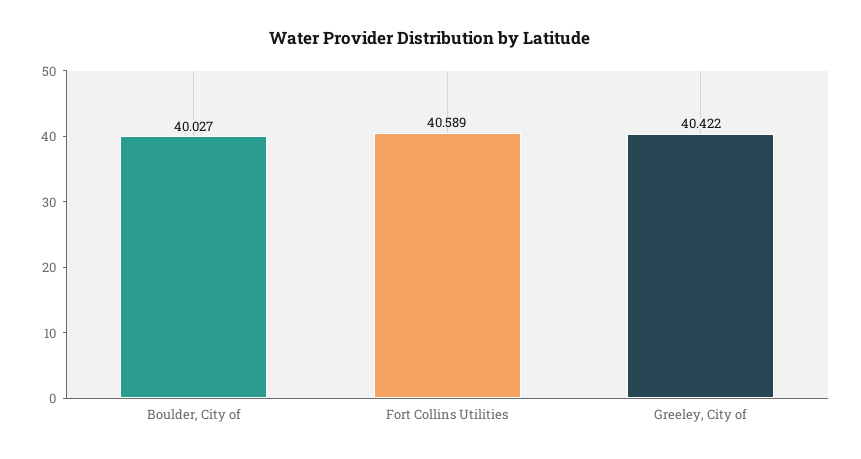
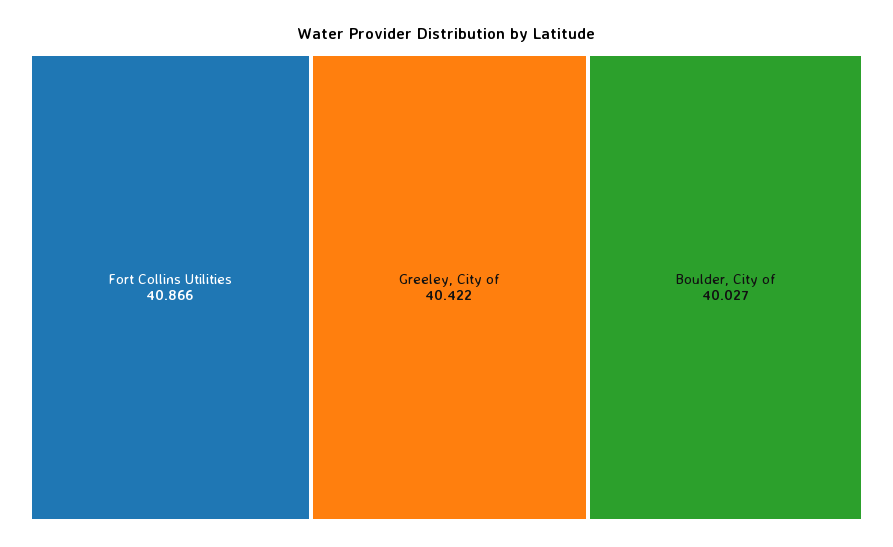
Fort Collins Utilities: 40.589 -> 40.866

